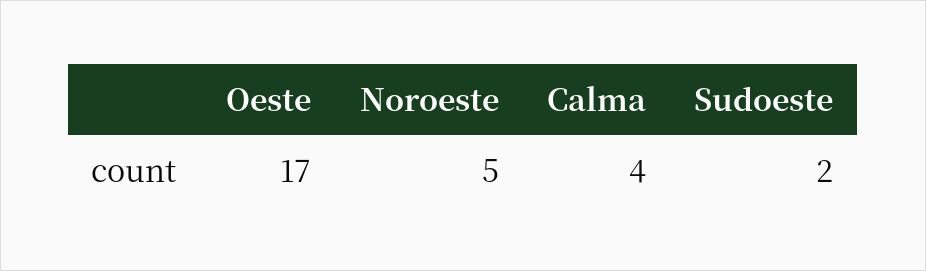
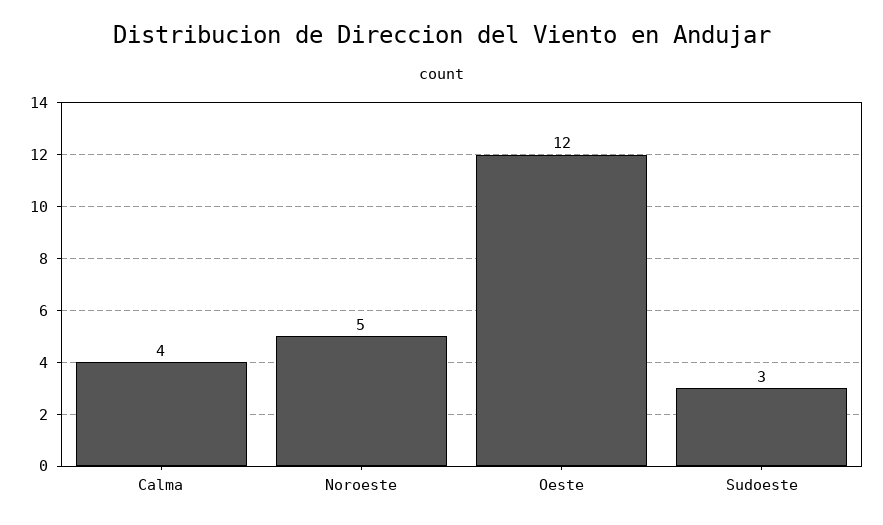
Oeste: 17 -> 12
Sudoeste: 2 -> 3

